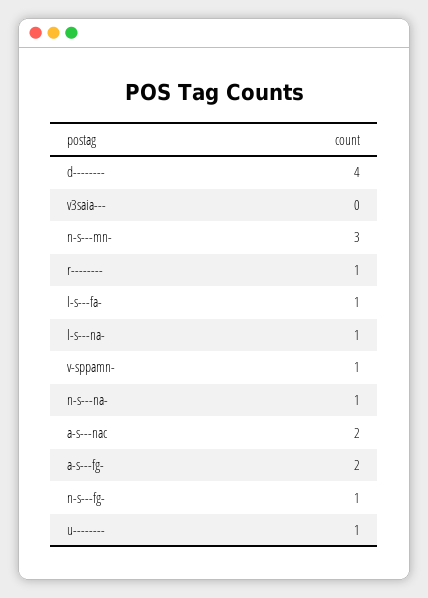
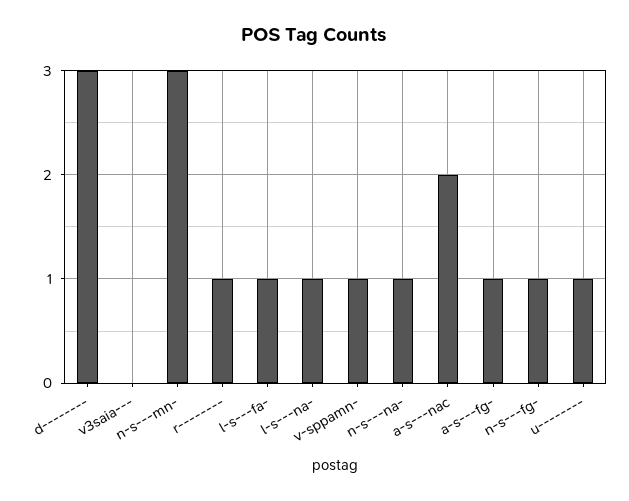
d--------: 4 -> 3
a-s---fg-: 2 -> 1

